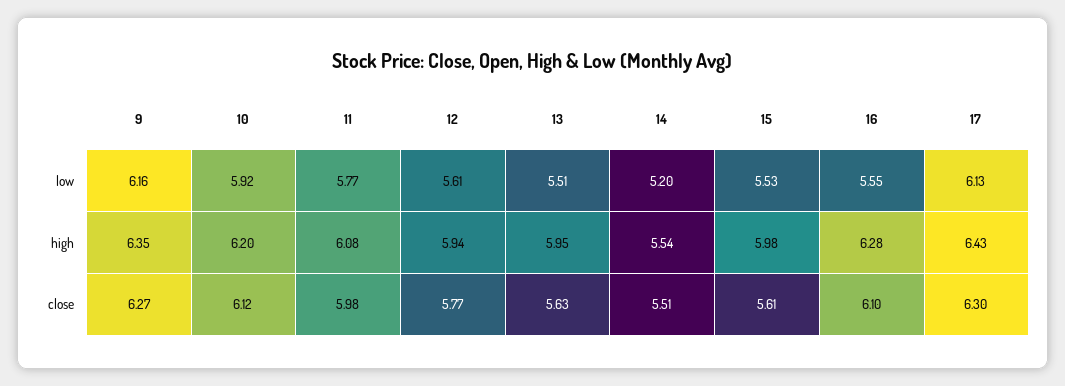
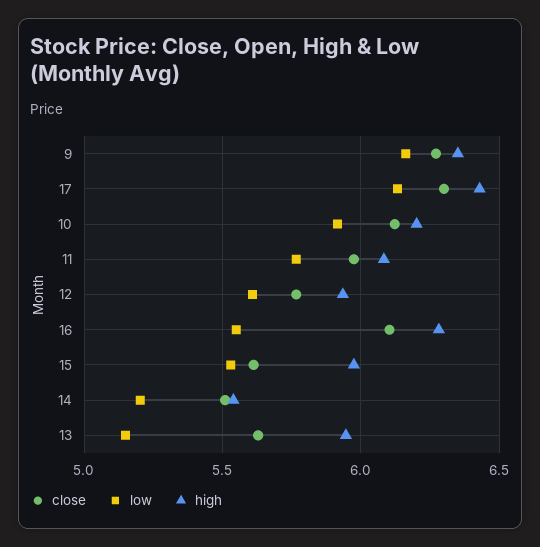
low, 13: 5.51 -> 5.15

